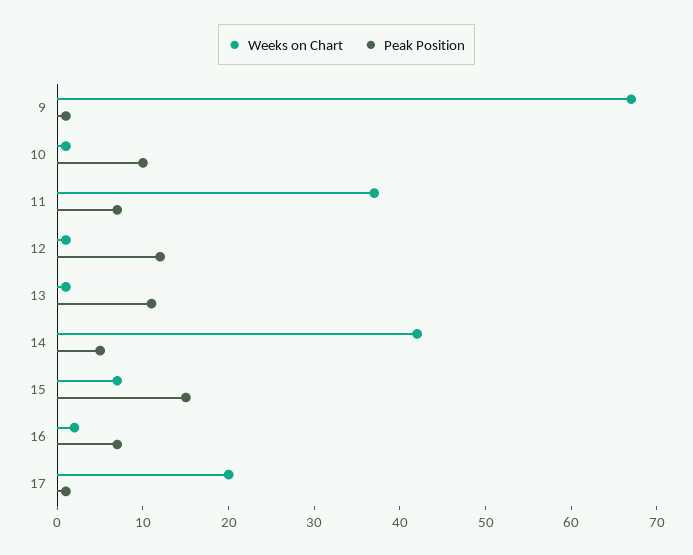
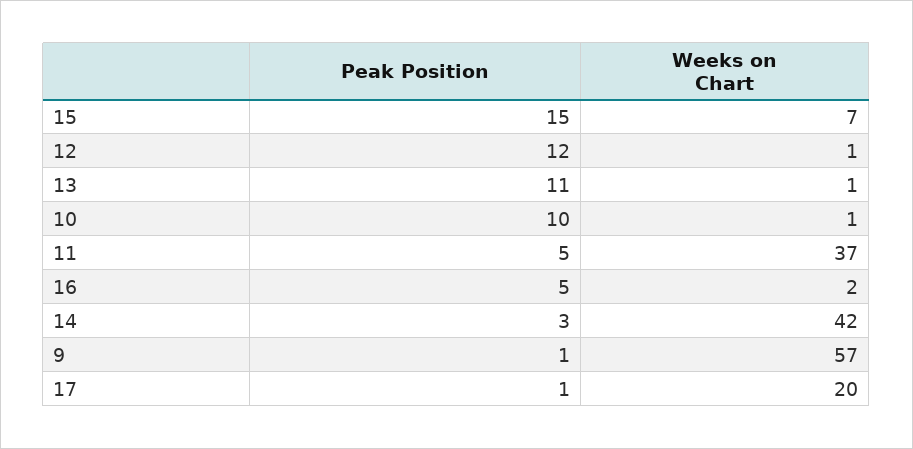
Weeks on Chart, 9: 67 -> 57
Peak Position, 11: 7 -> 5
Peak Position, 14: 5 -> 3
Peak Position, 16: 7 -> 5

